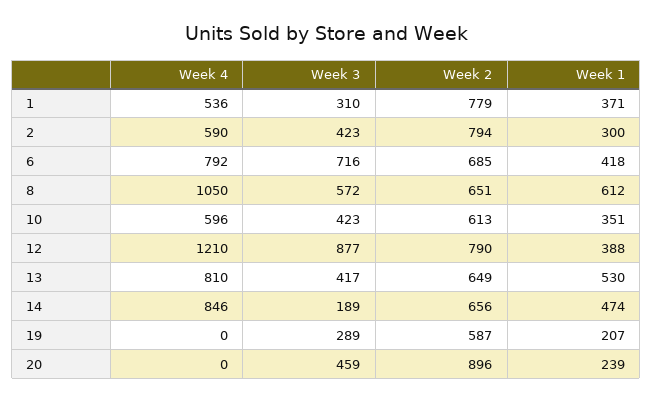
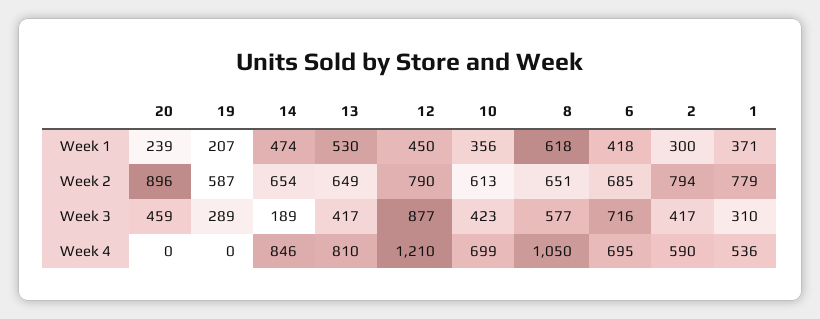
Week 3, 2: 423 -> 417
Week 4, 6: 792 -> 695
Week 3, 8: 572 -> 577
Week 1, 8: 612 -> 618
Week 4, 10: 596 -> 699
Week 1, 10: 351 -> 356
Week 1, 12: 388 -> 450
Week 2, 14: 656 -> 654

